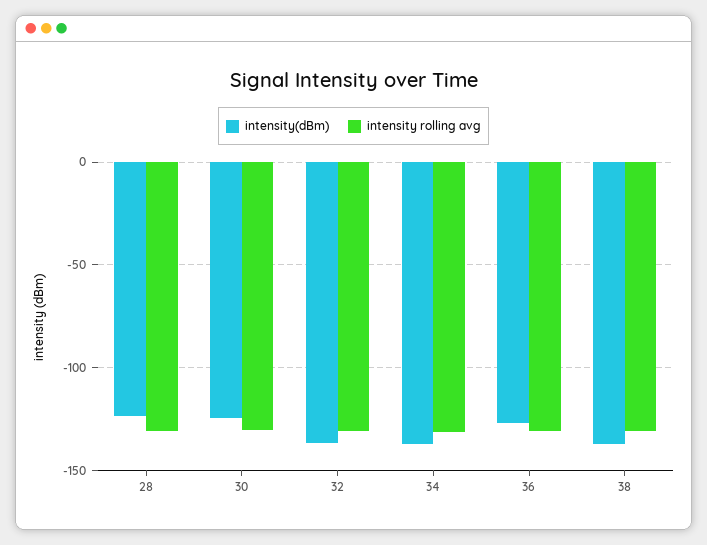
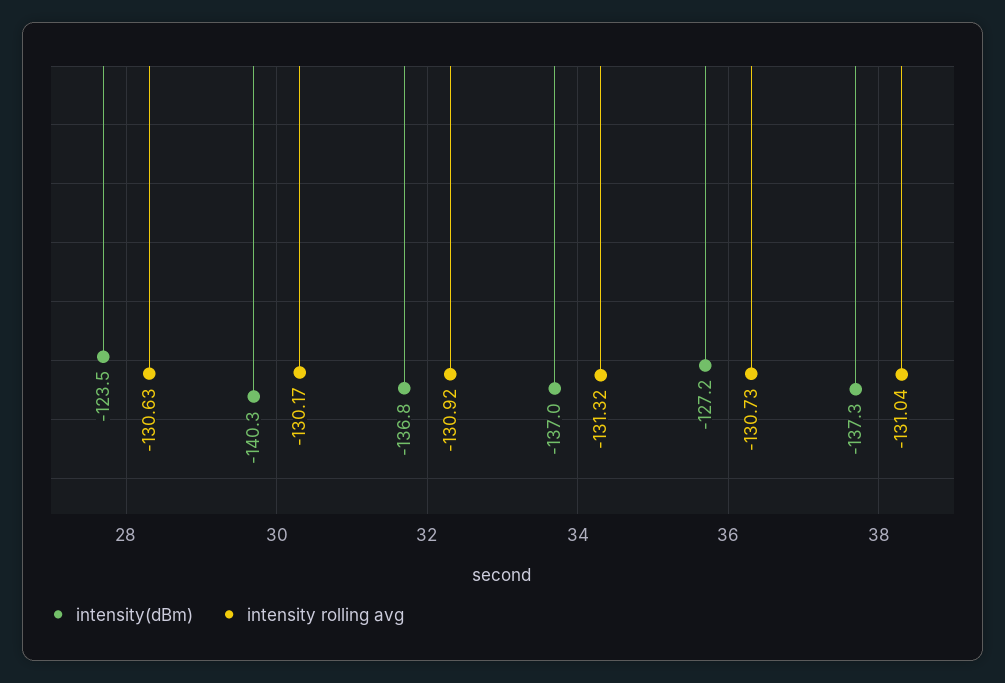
intensity(dBm), 30: -125 -> -140.3

